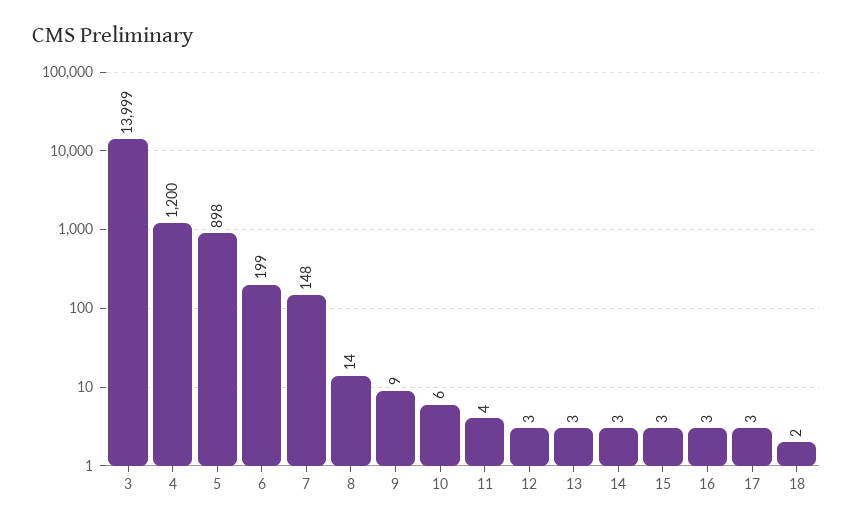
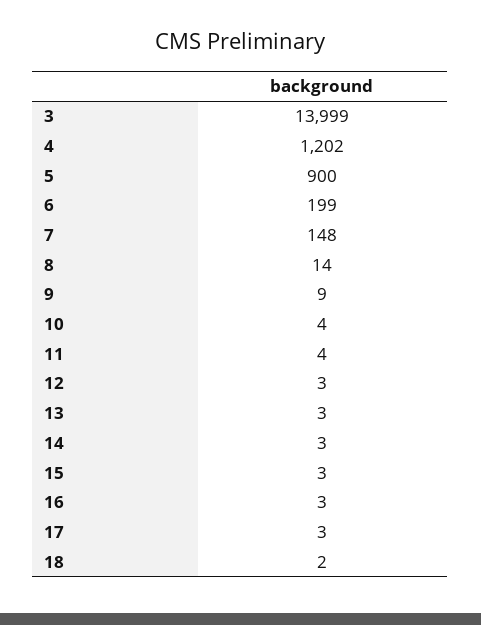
4: 1200 -> 1202
5: 898 -> 900
10: 6 -> 4

